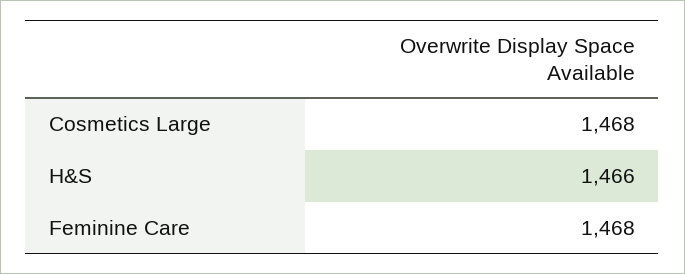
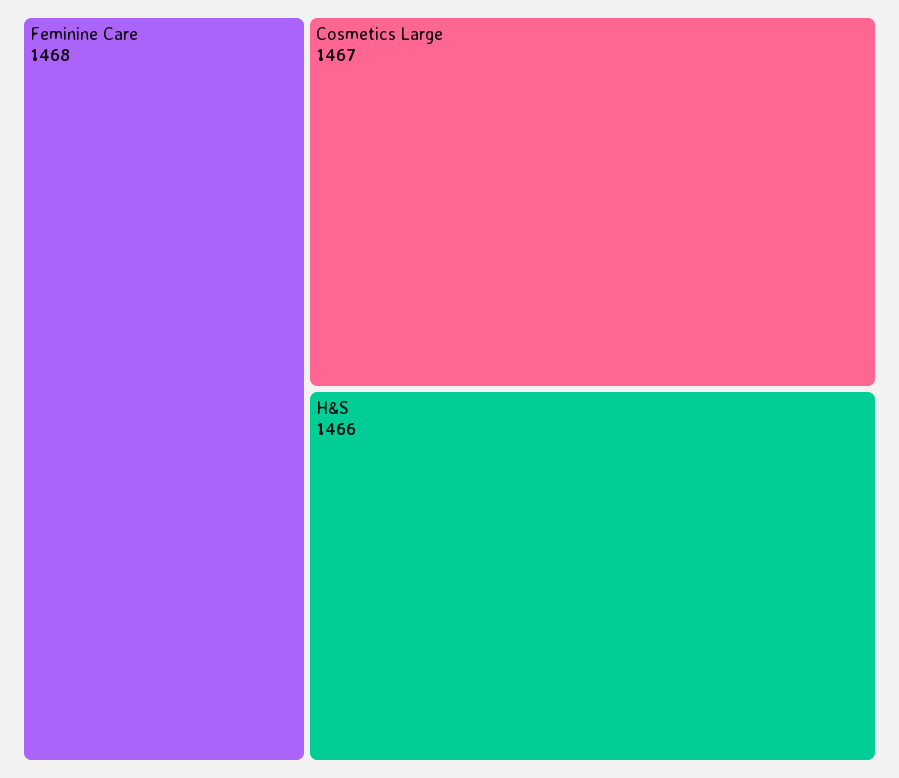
Cosmetics Large: 1468 -> 1467

